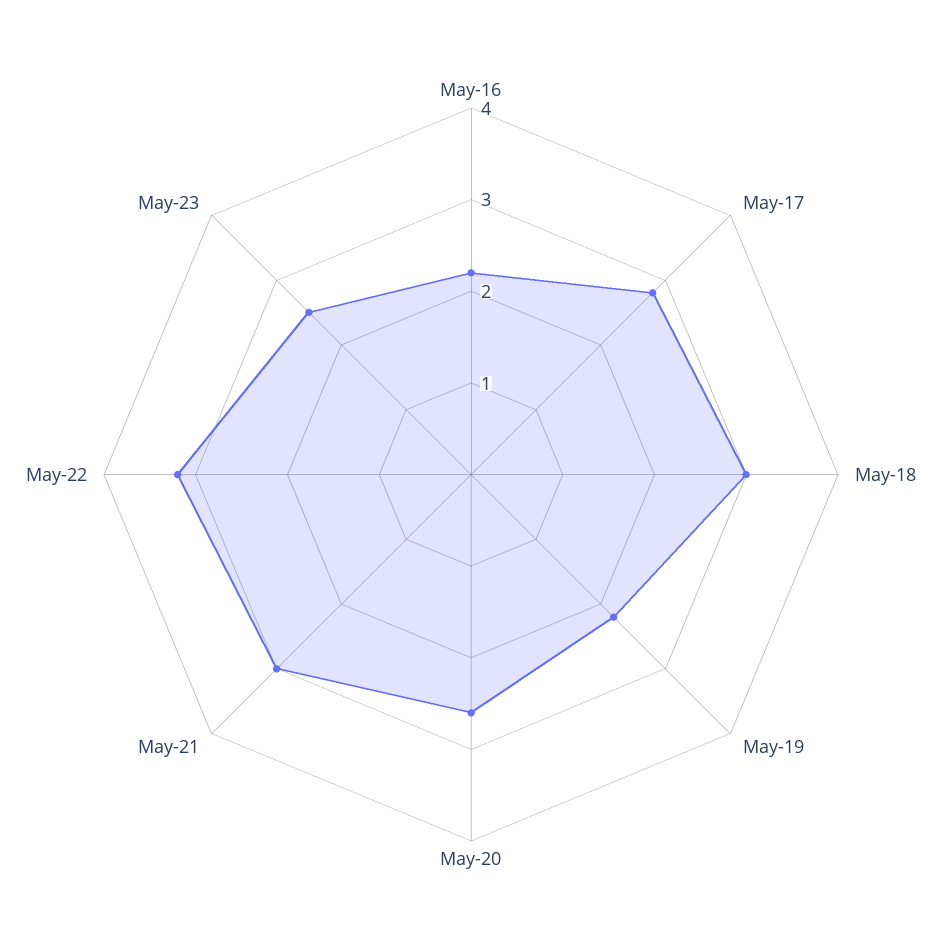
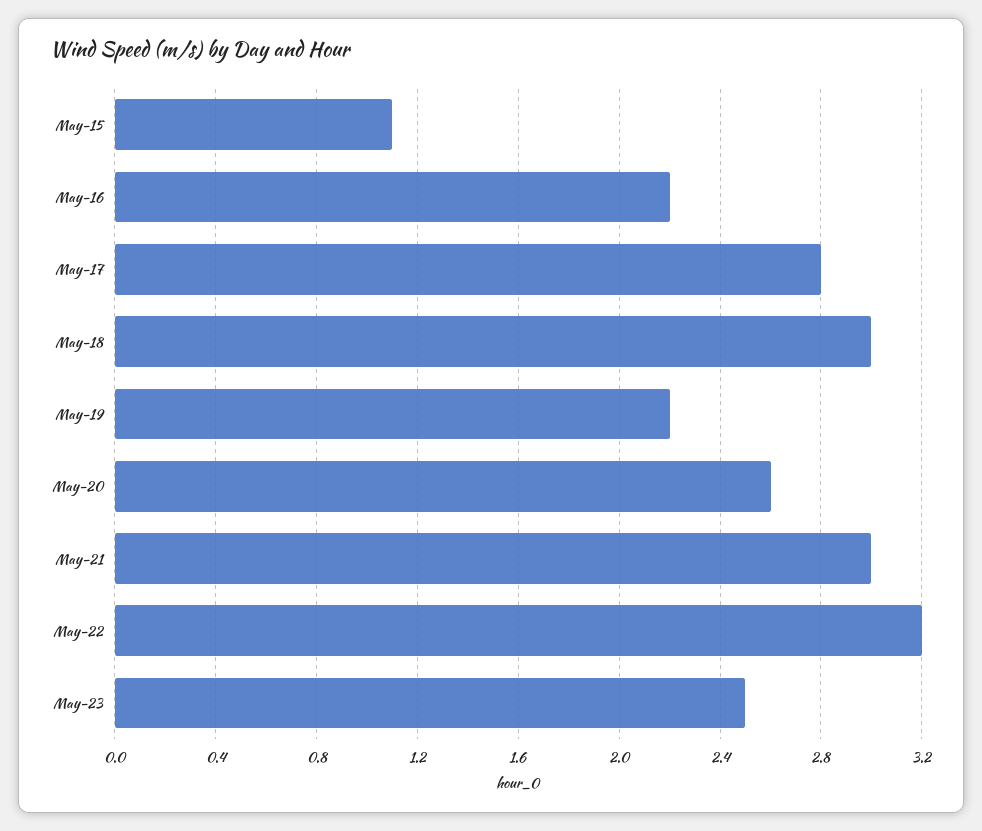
May-15: none -> 1.1

